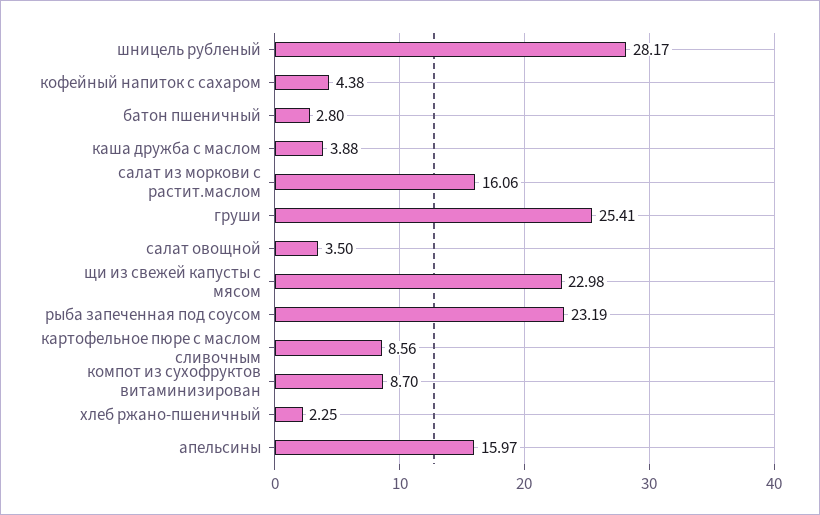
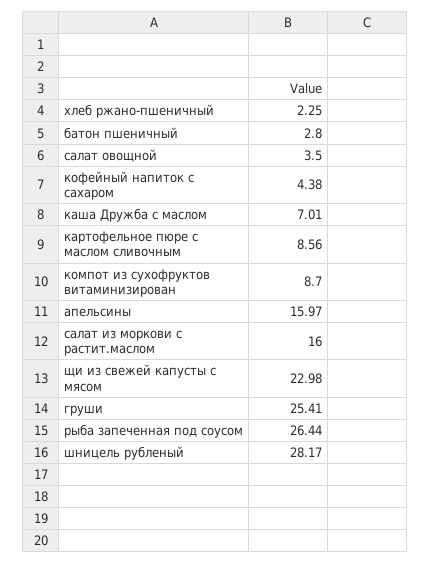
каша дружба с маслом: 3.88 -> 7.01
салат из моркови с растит.маслом: 16.06 -> 16
рыба запеченная под соусом: 23.19 -> 26.44

